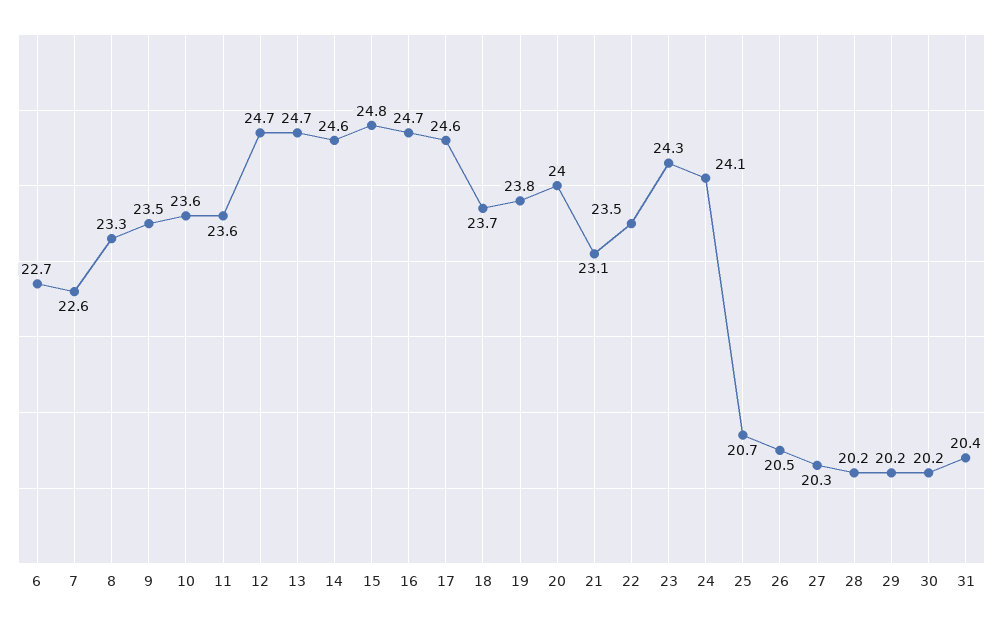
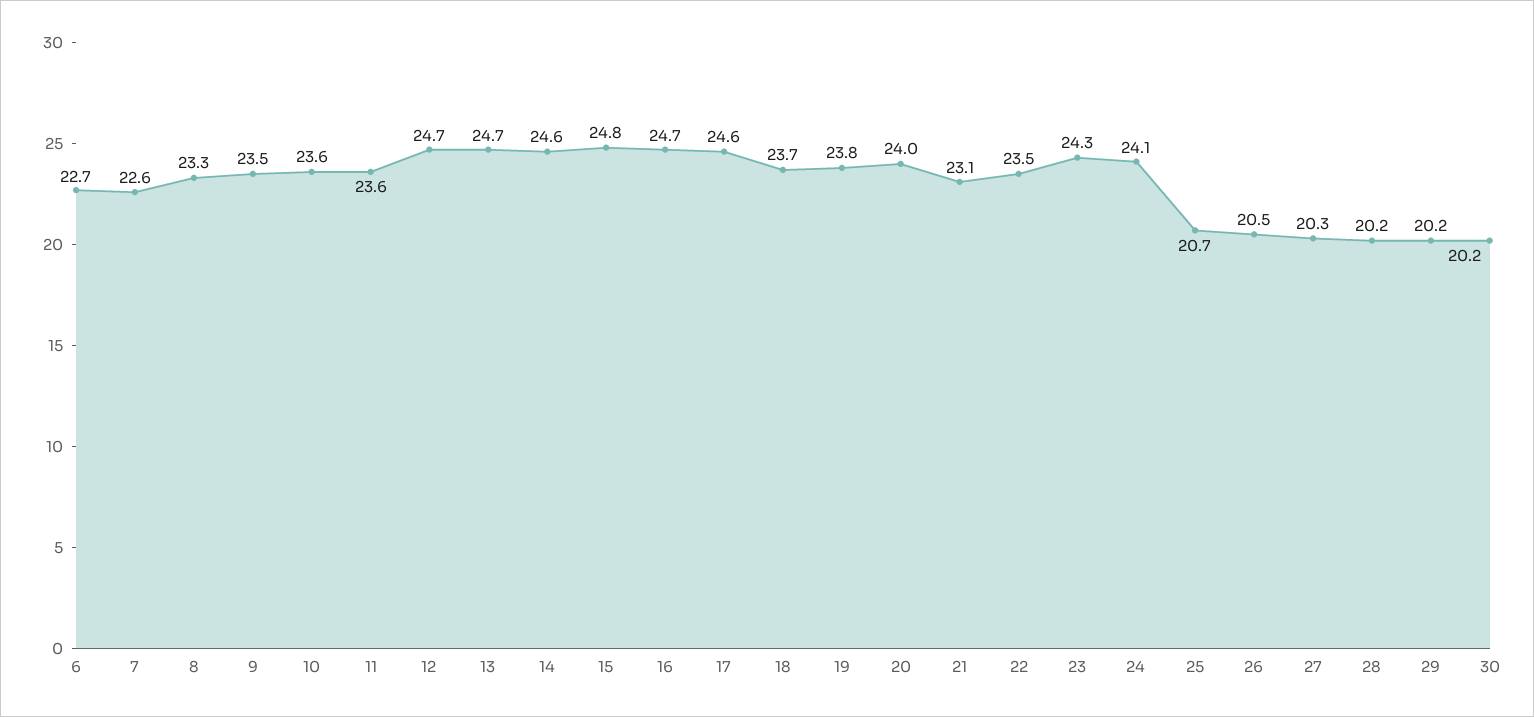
31: 20.4 -> none

